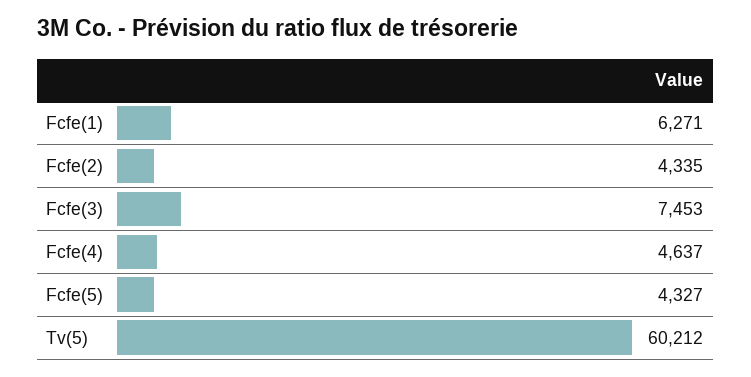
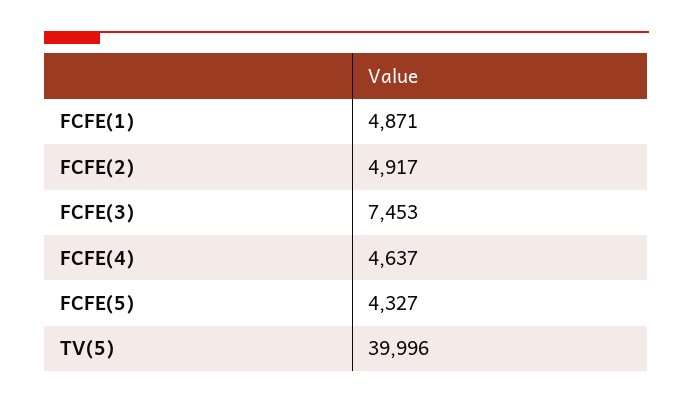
Fcfe(1): 6271 -> 4871
Fcfe(2): 4335 -> 4917
Tv(5): 60212 -> 39996

